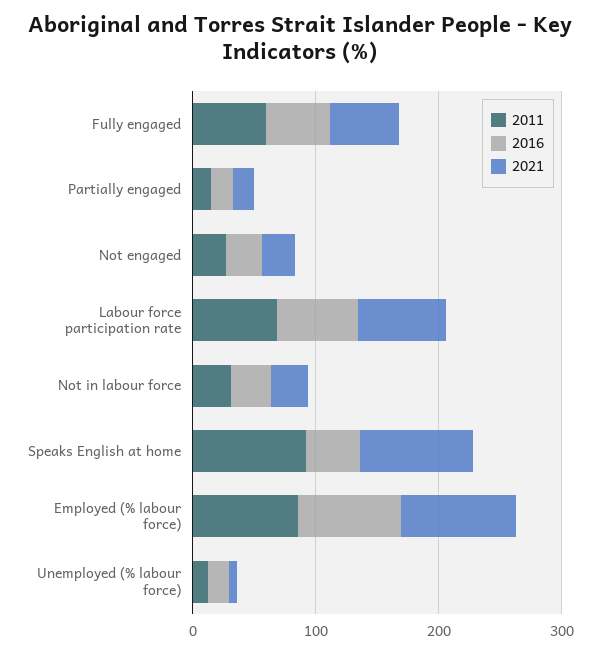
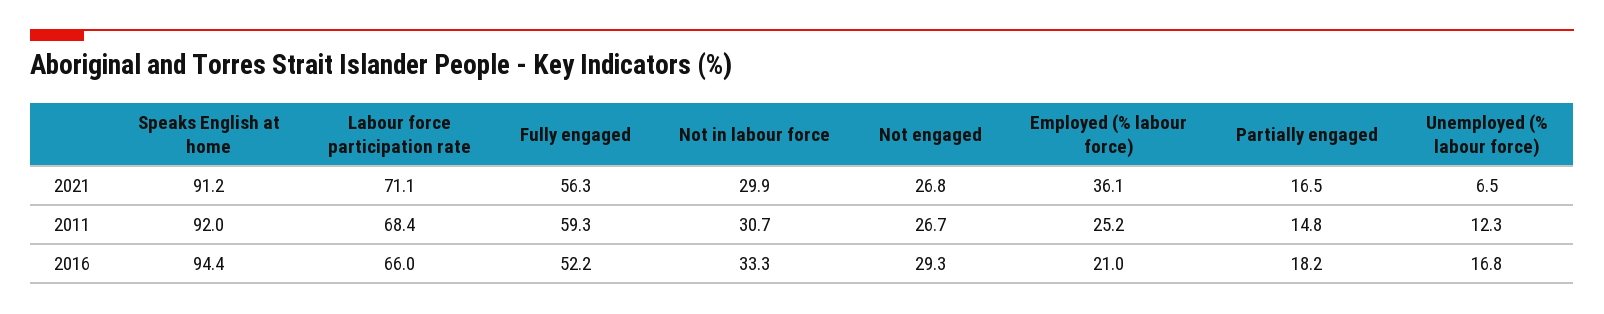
2016, Speaks English at home: 40 -> 94.4
2011, Employed (% labour force): 80 -> 25.2
2016, Employed (% labour force): 80 -> 21
2021, Employed (% labour force): 100 -> 36.1

